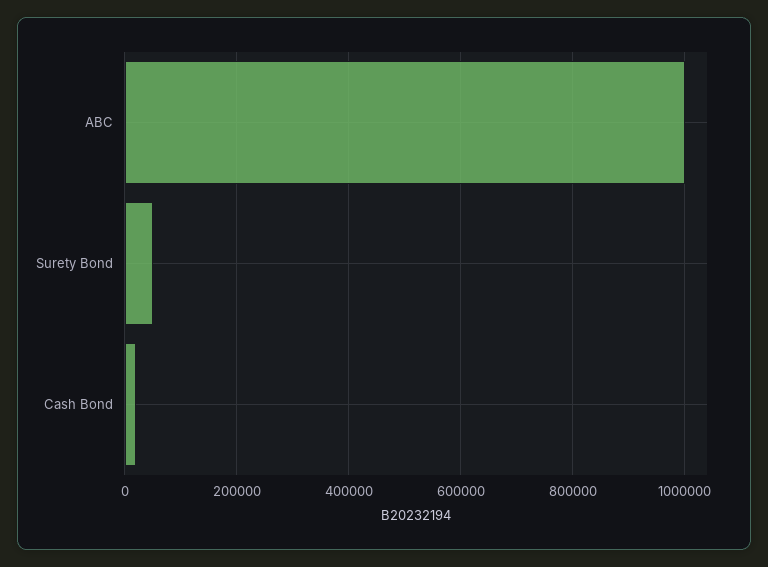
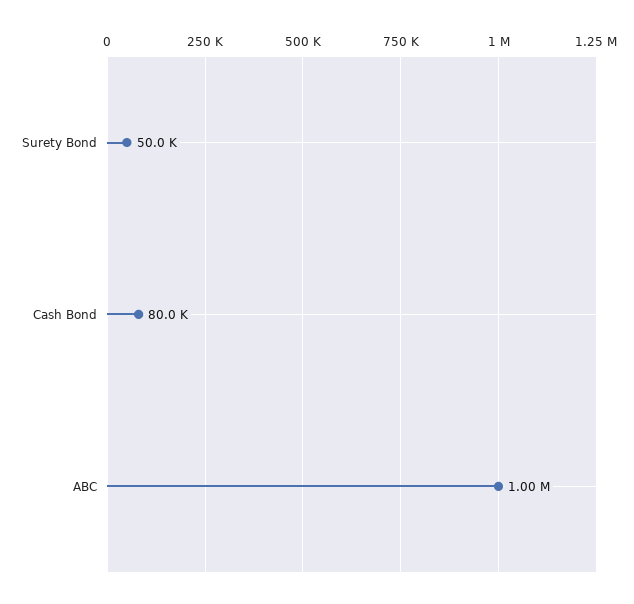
Cash Bond: 20000 -> 80000

